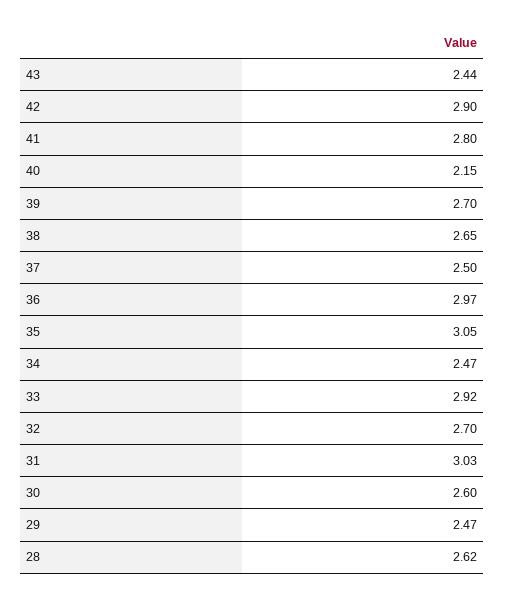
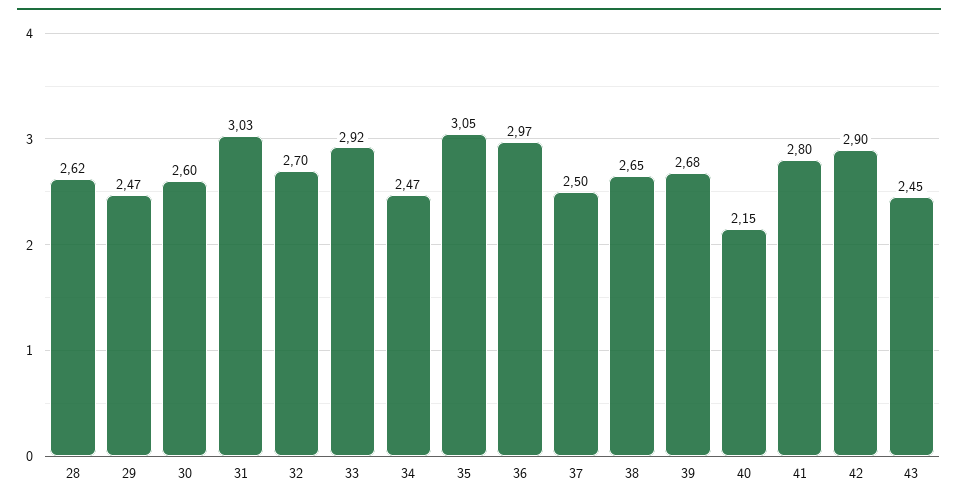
43: 2.44 -> 2.45
39: 2.7 -> 2.68

